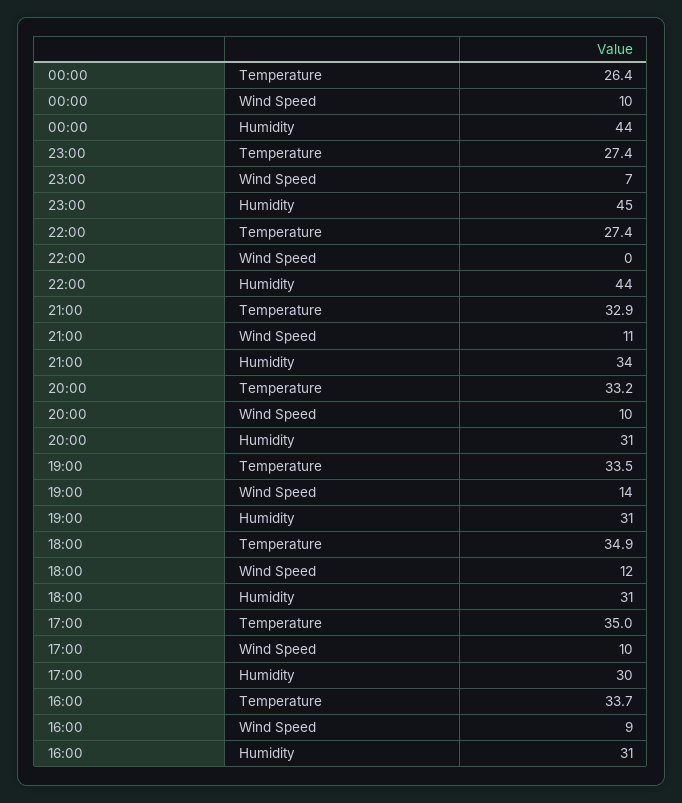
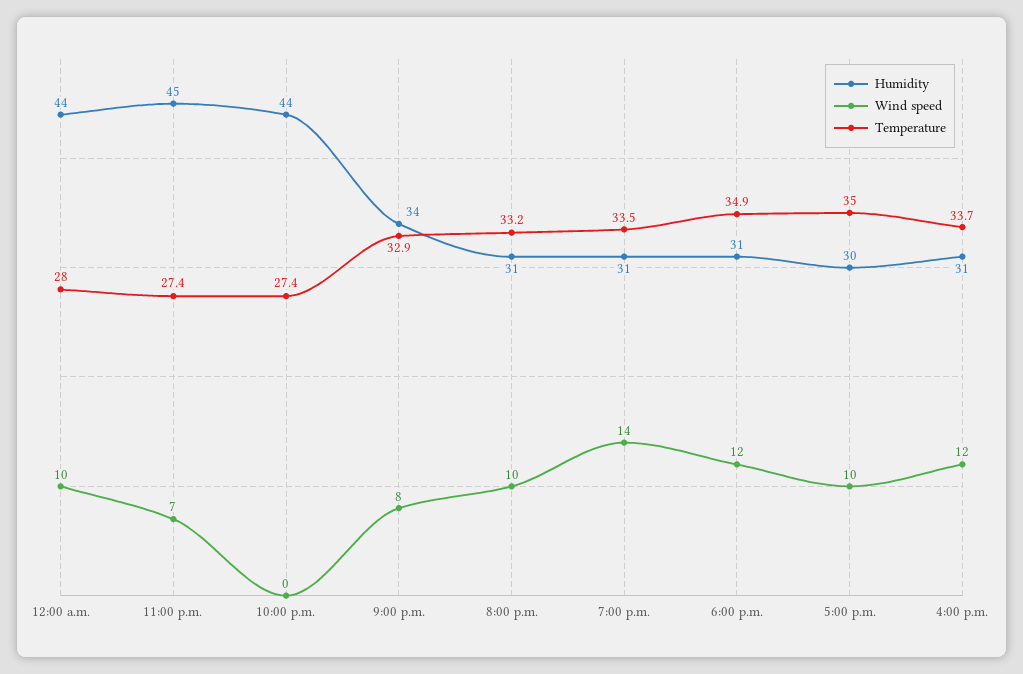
Temperature, 00:00: 26.4 -> 28
Wind Speed, 21:00: 11 -> 8
Wind Speed, 16:00: 9 -> 12

